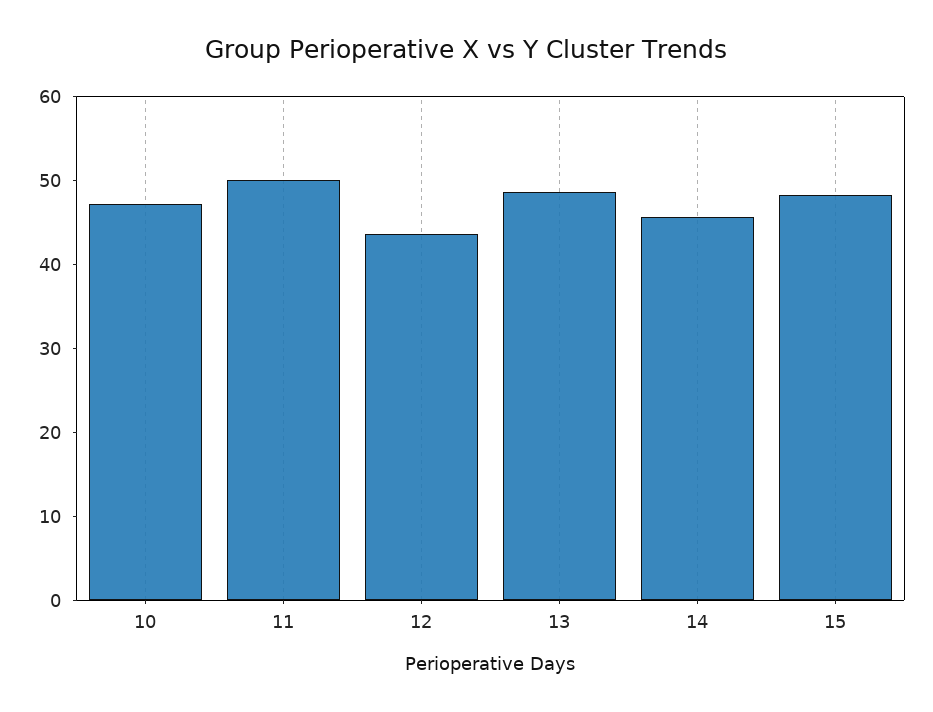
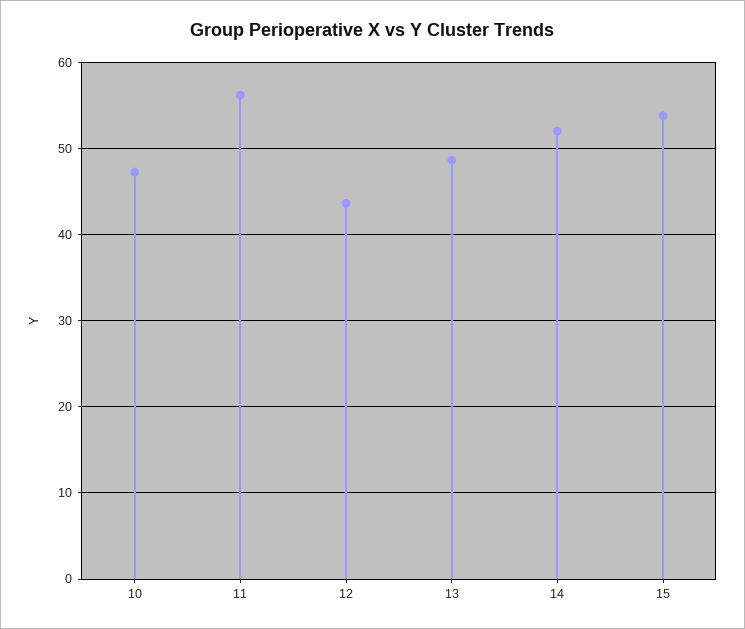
11: 50 -> 56
14: 46 -> 52
15: 48 -> 54

